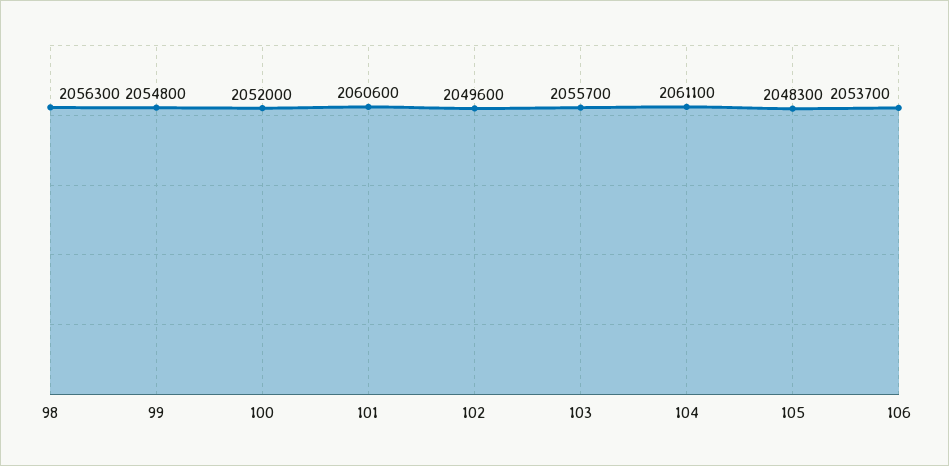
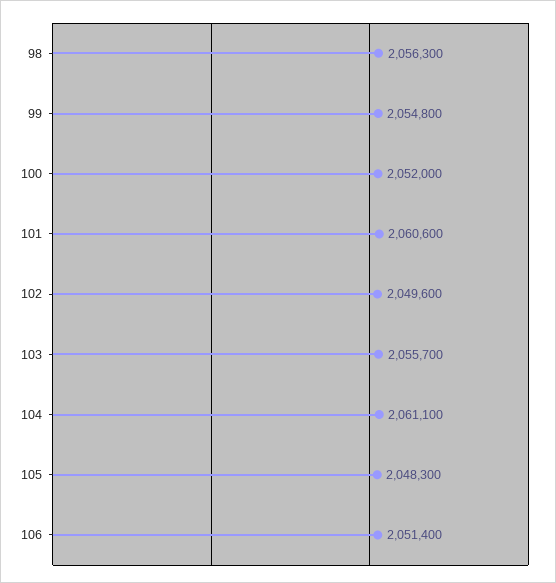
106: 2053700 -> 2051400

